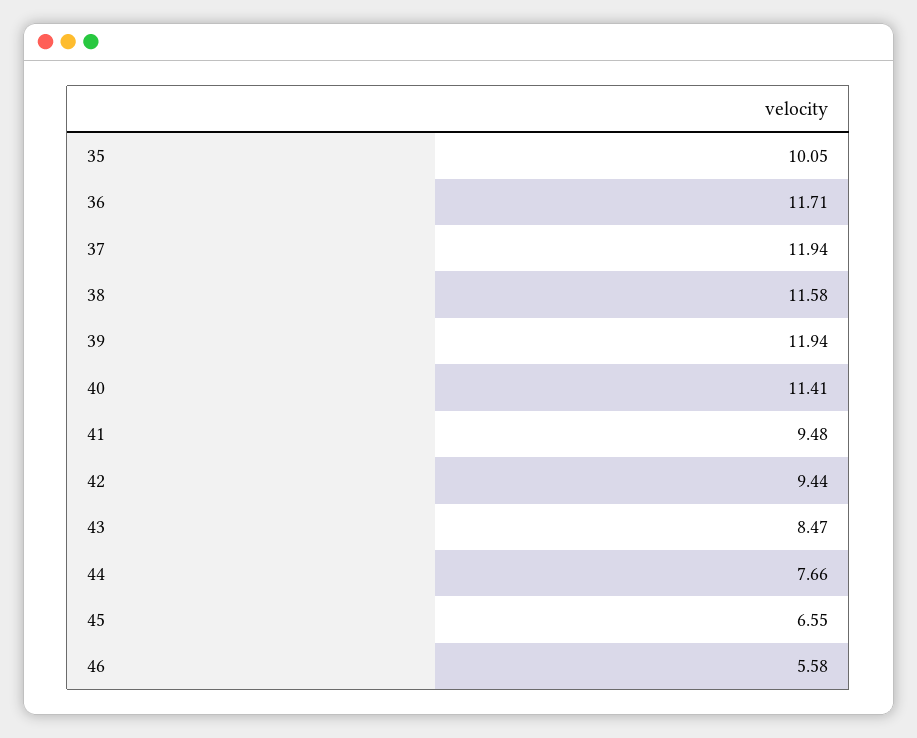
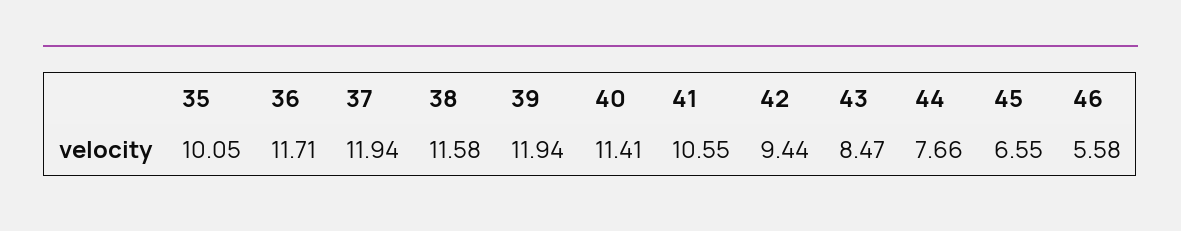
41: 9.48 -> 10.55

